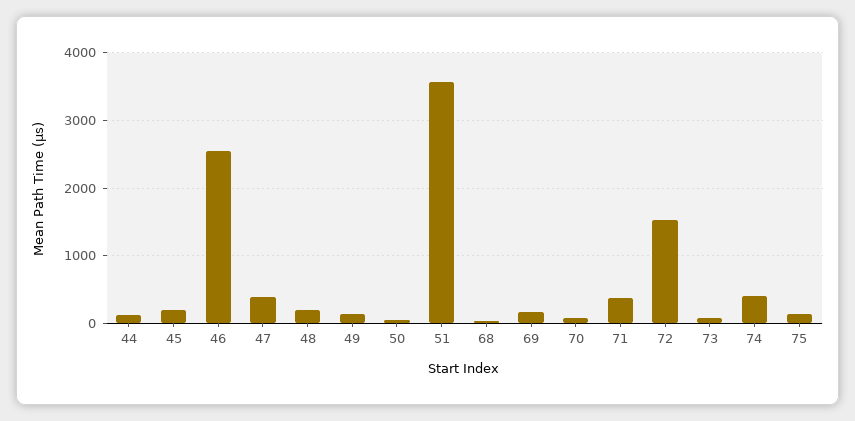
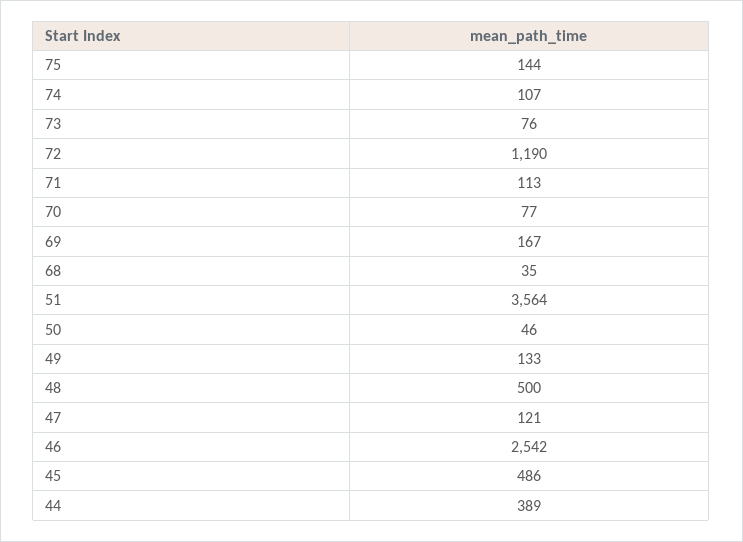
44: 100 -> 389
45: 200 -> 486
47: 400 -> 121
48: 200 -> 500
71: 400 -> 113
72: 1500 -> 1190
74: 400 -> 107

